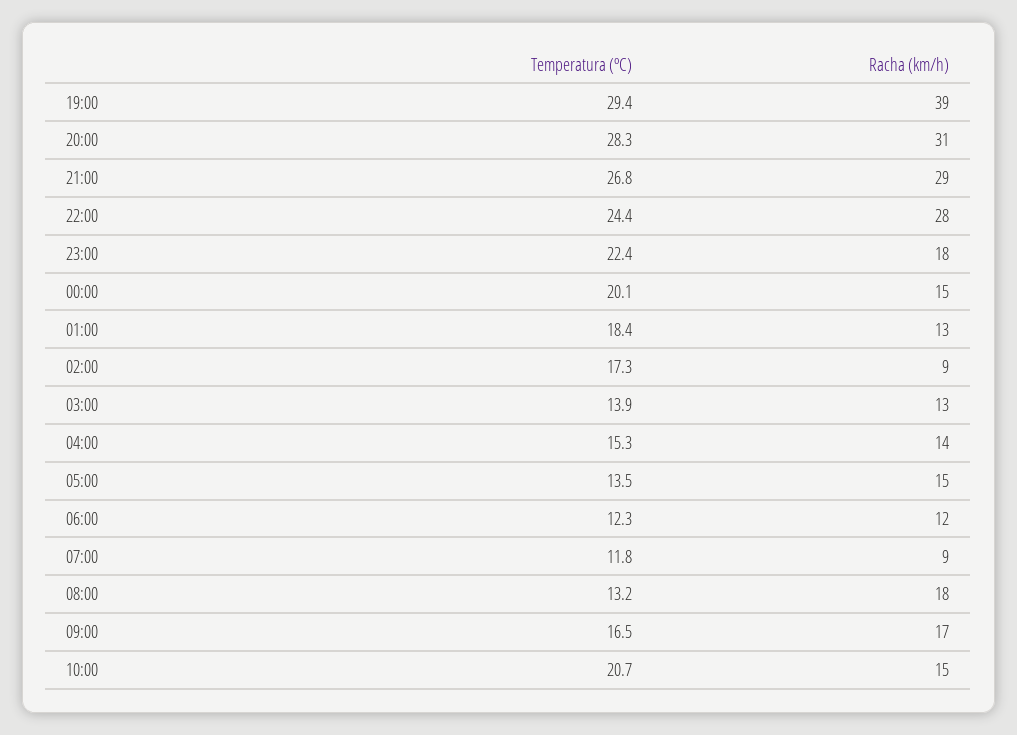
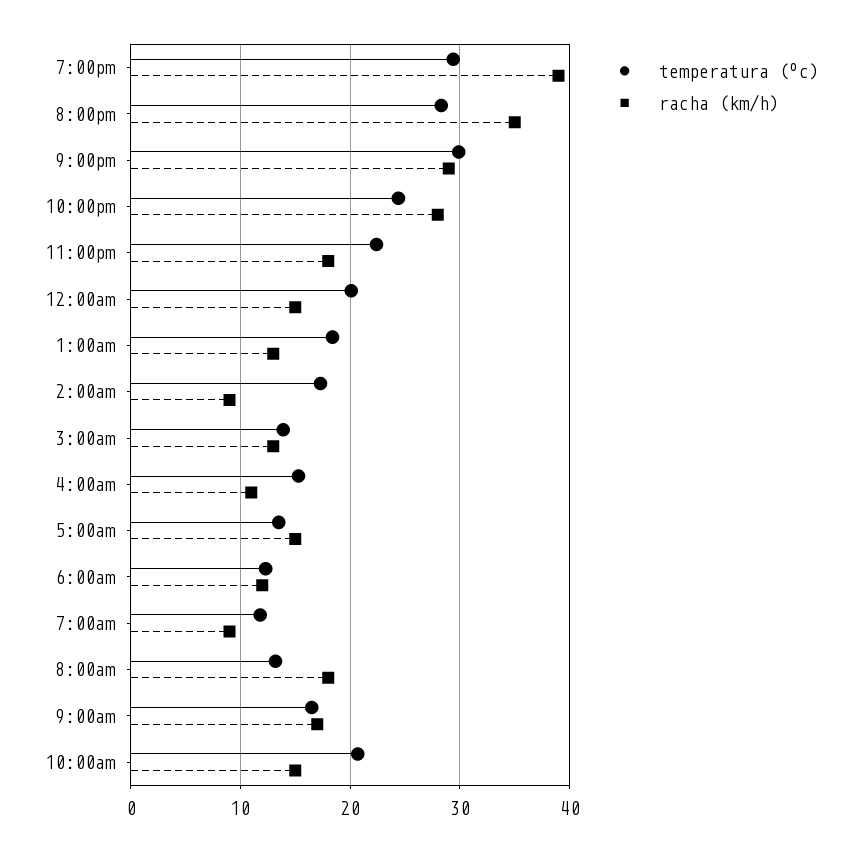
Racha (km/h), 20:00: 31 -> 35
Temperatura (ºC), 21:00: 26.8 -> 30
Racha (km/h), 04:00: 14 -> 11

